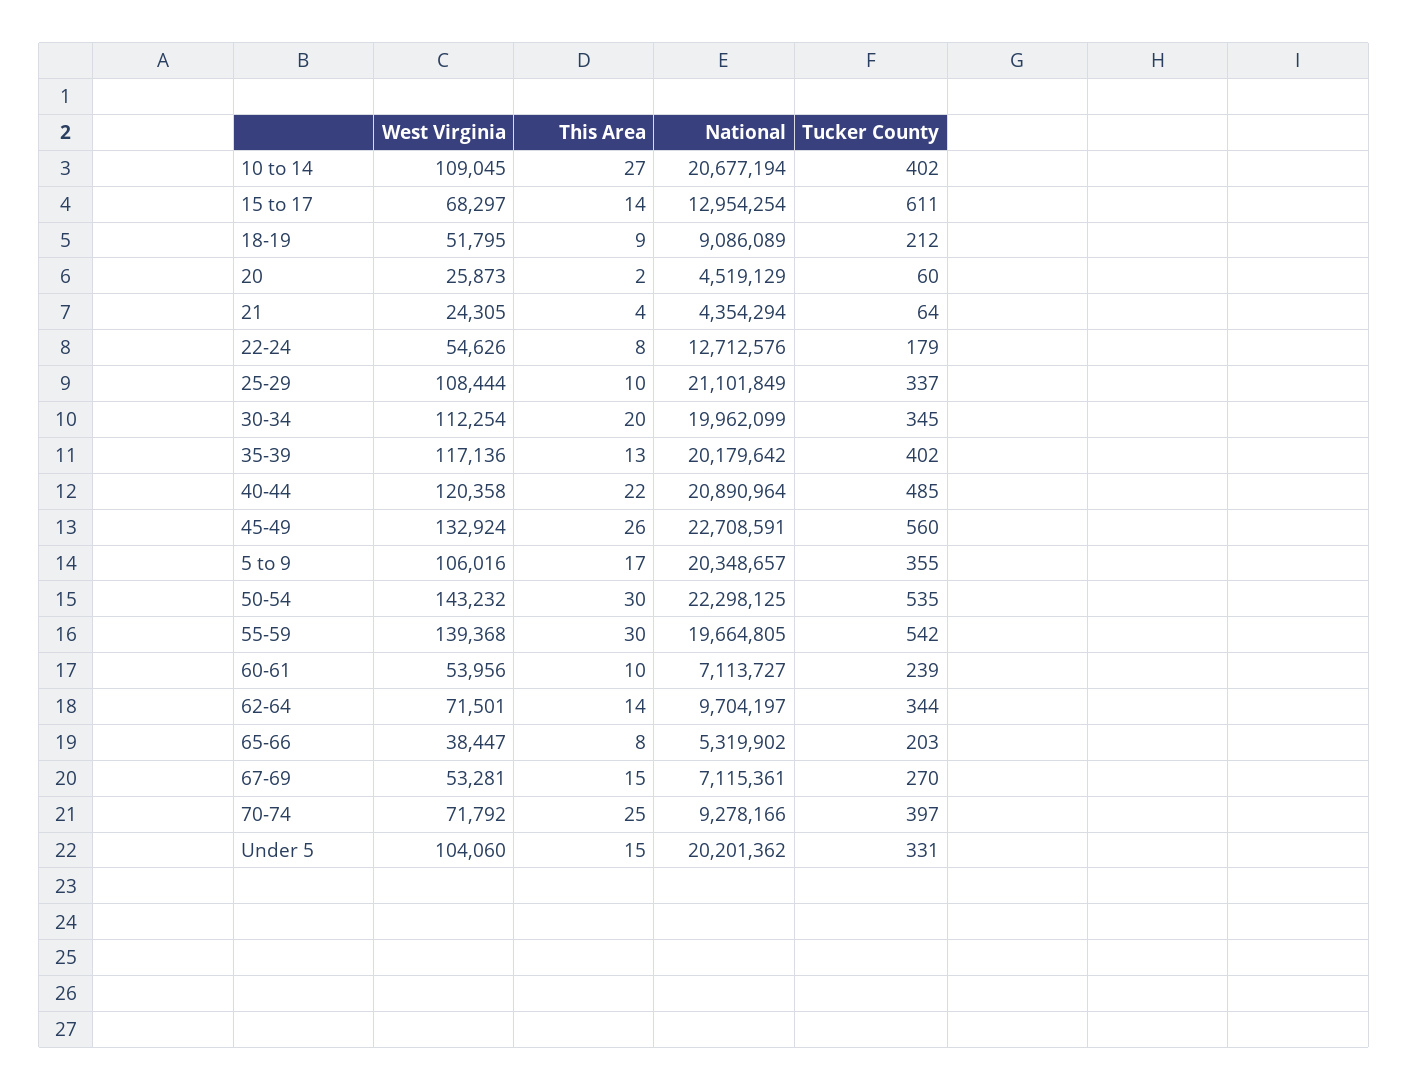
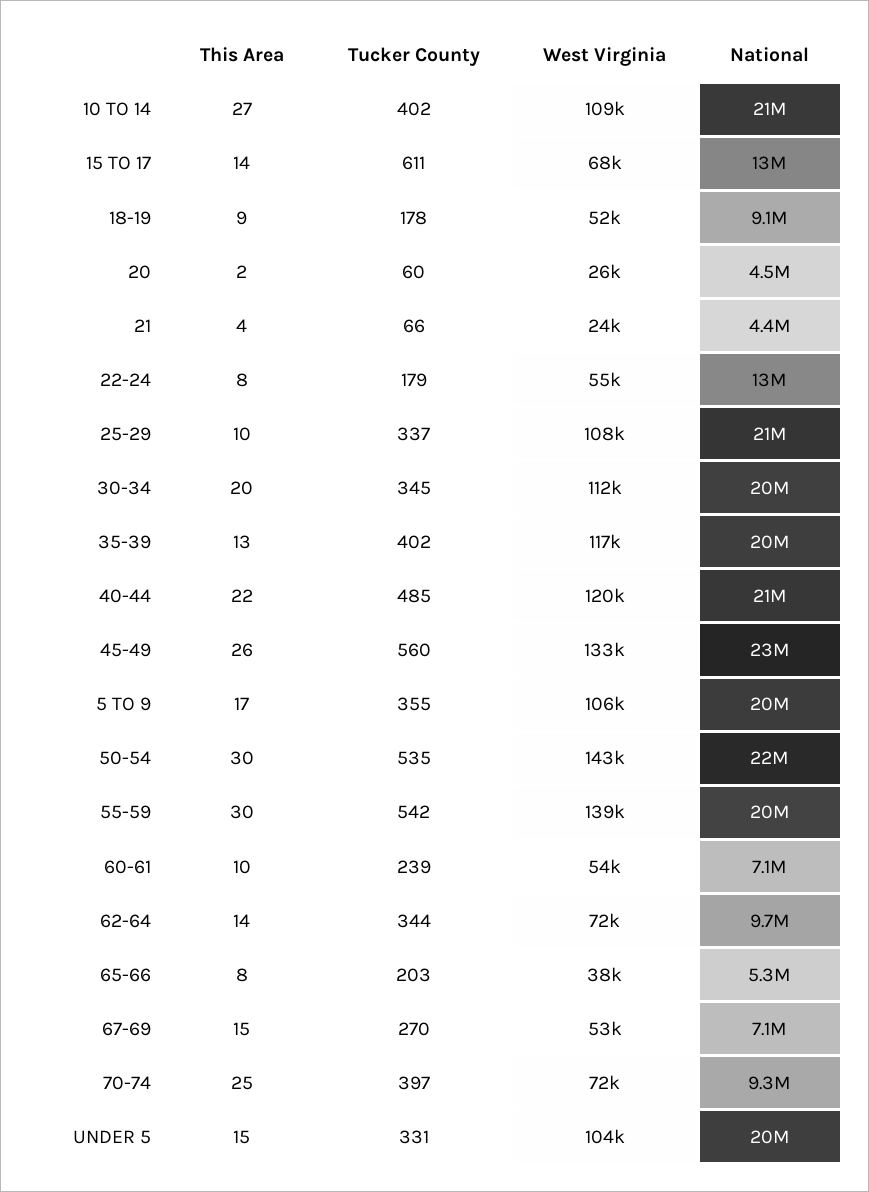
Tucker County, 18-19: 212 -> 178
Tucker County, 21: 64 -> 66

